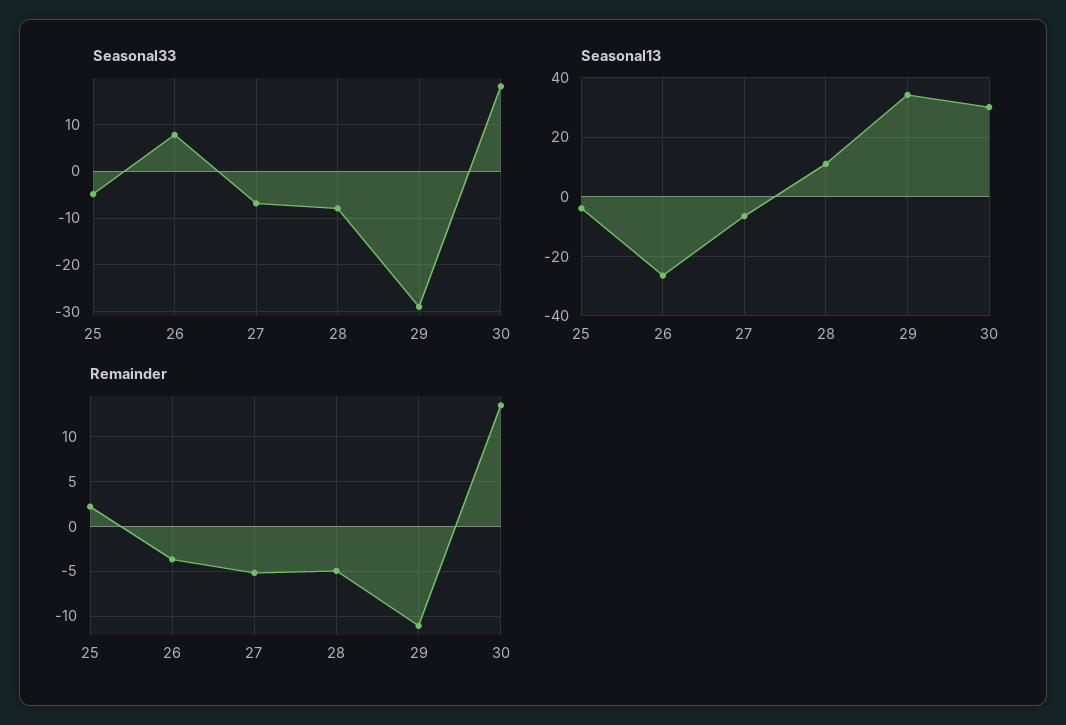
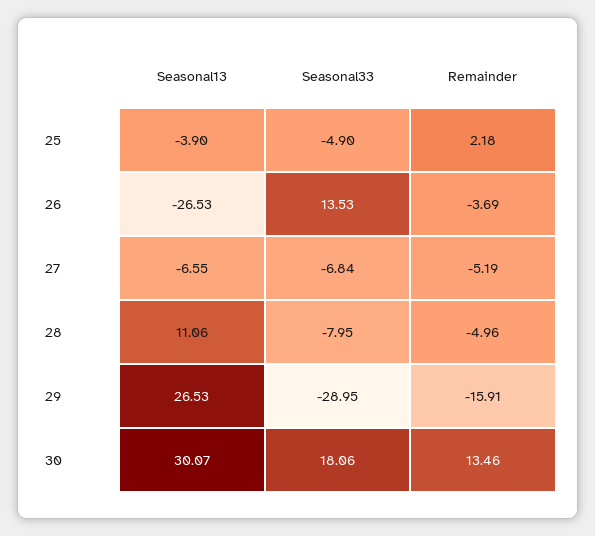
Seasonal33, 26: 8 -> 13.53
Seasonal13, 29: 35 -> 26.53
Remainder, 29: -11 -> -15.91

